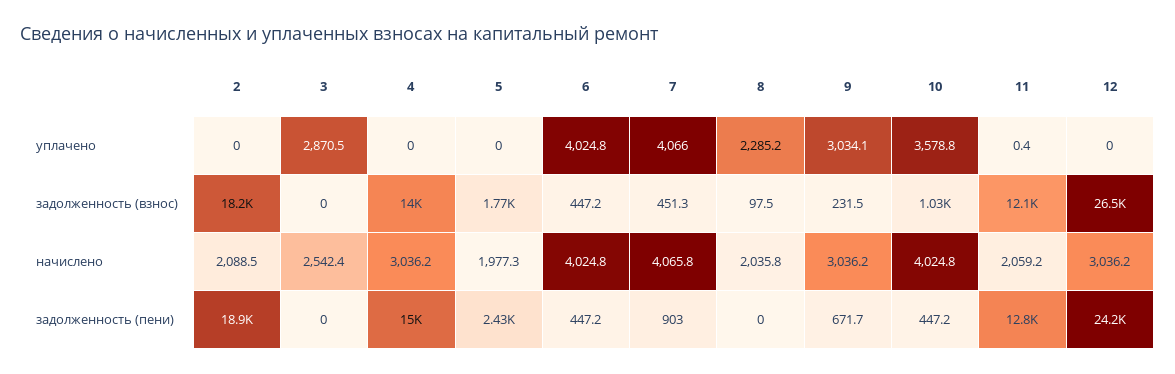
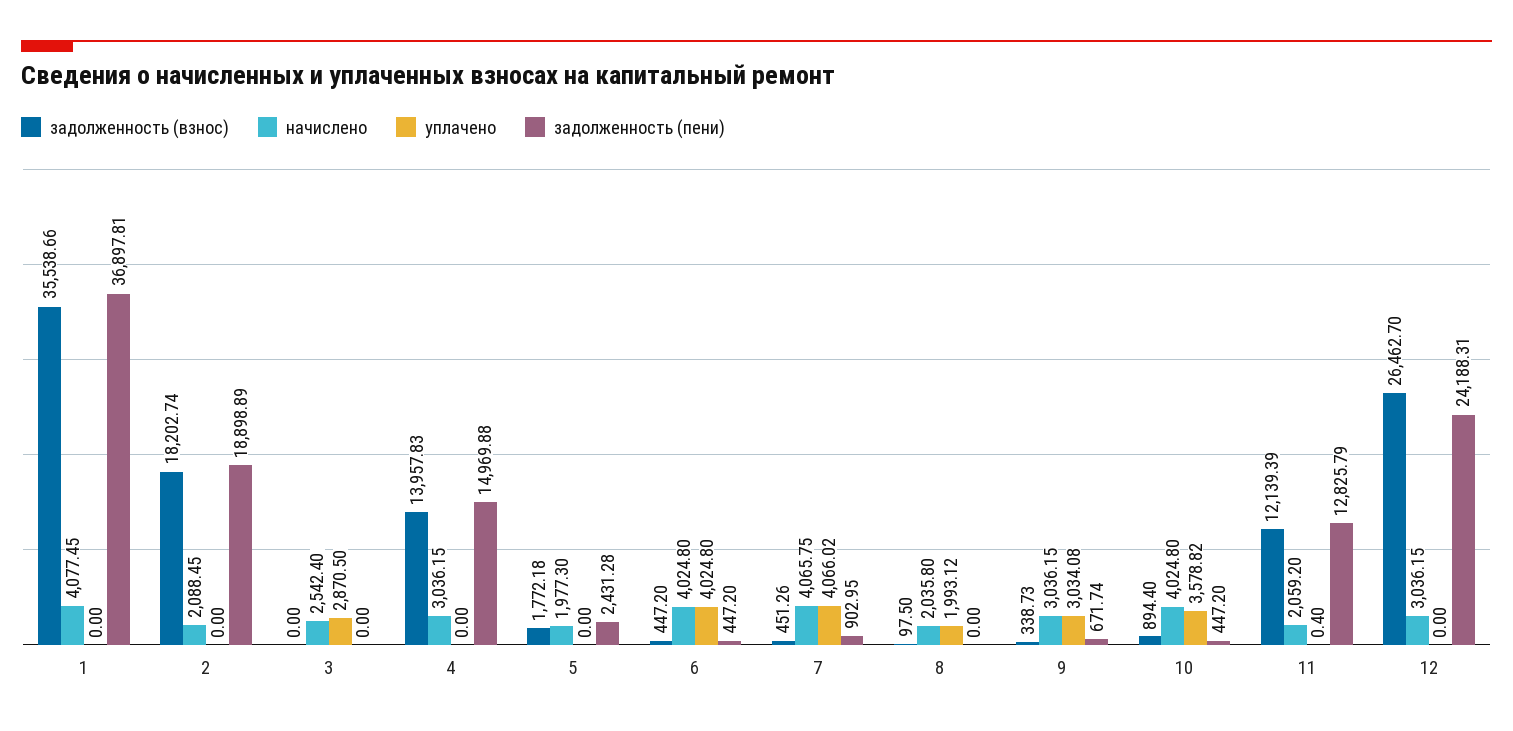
уплачено, 8: 2285.2 -> 1993.12
задолженность (взнос), 9: 231.5 -> 338.73
задолженность (взнос), 10: 1030 -> 894.4
задолженность (взнос), 1: none -> 35538.66
начислено, 1: none -> 4077.45
уплачено, 1: none -> 0
задолженность (пени), 1: none -> 36897.81

